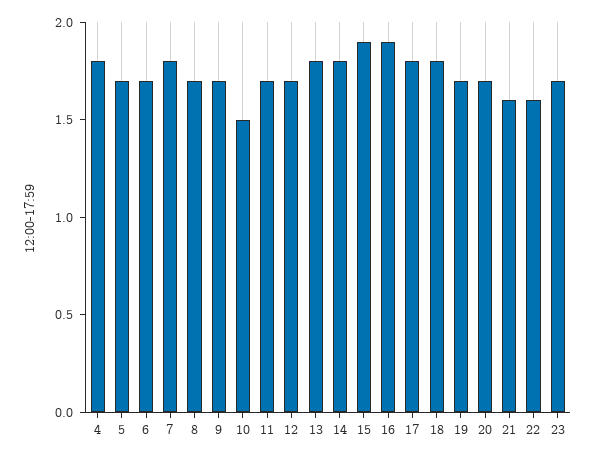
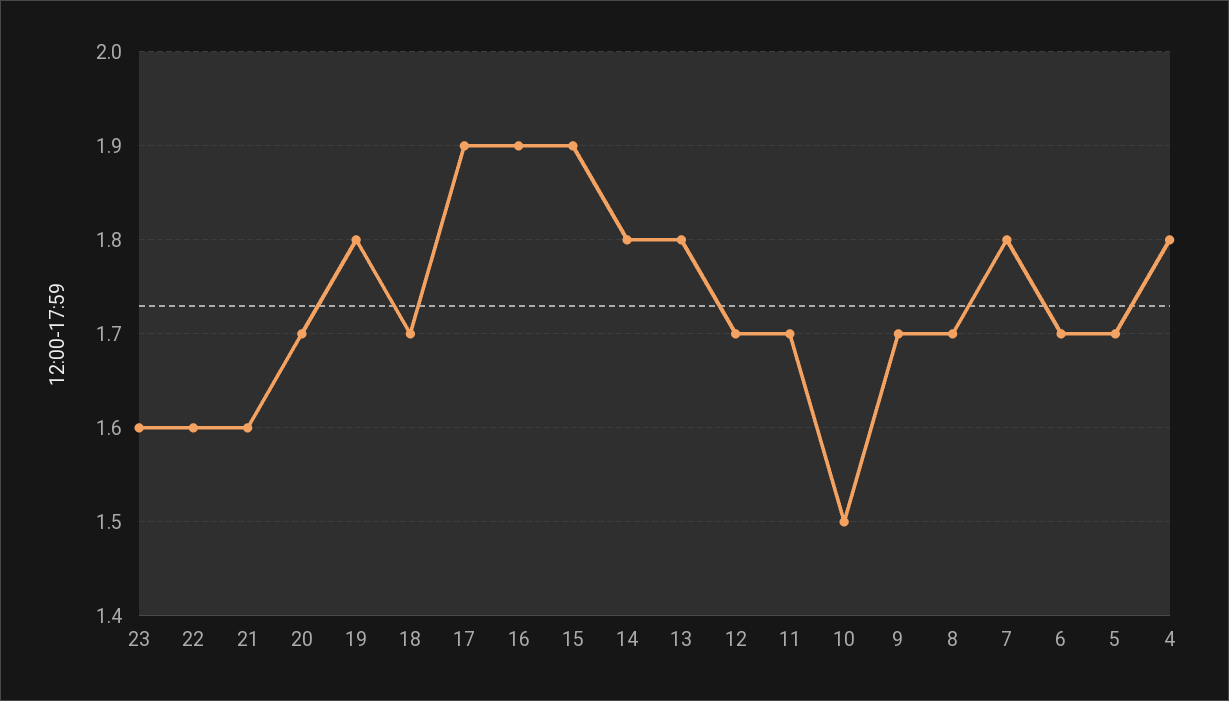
17: 1.8 -> 1.9
18: 1.8 -> 1.7
19: 1.7 -> 1.8
23: 1.7 -> 1.6

